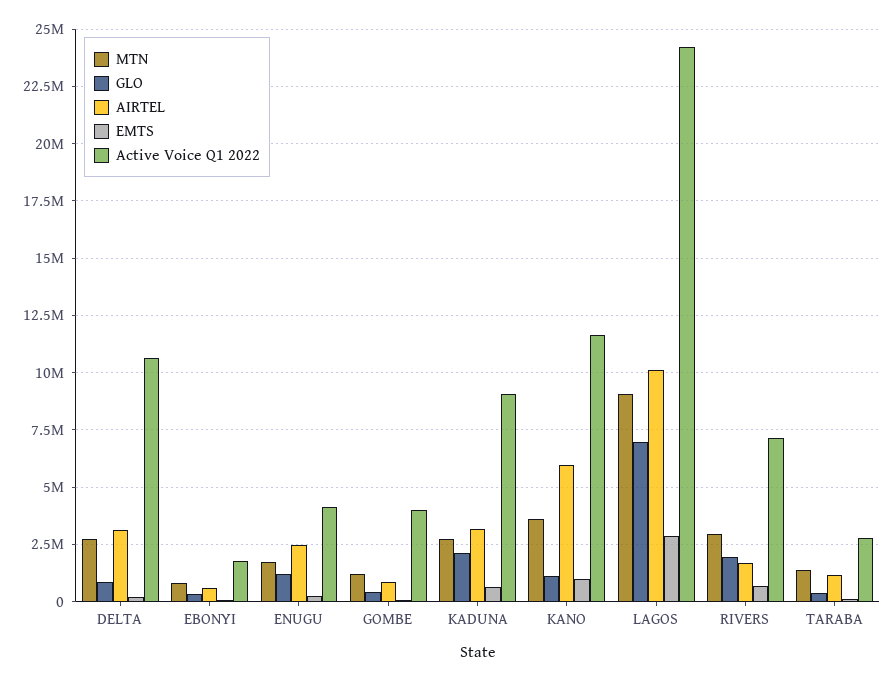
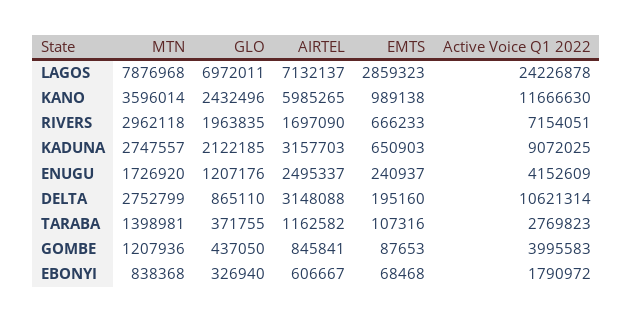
GLO, KANO: 1000000 -> 2432496
MTN, LAGOS: 9000000 -> 7876968
AIRTEL, LAGOS: 10000000 -> 7132137

